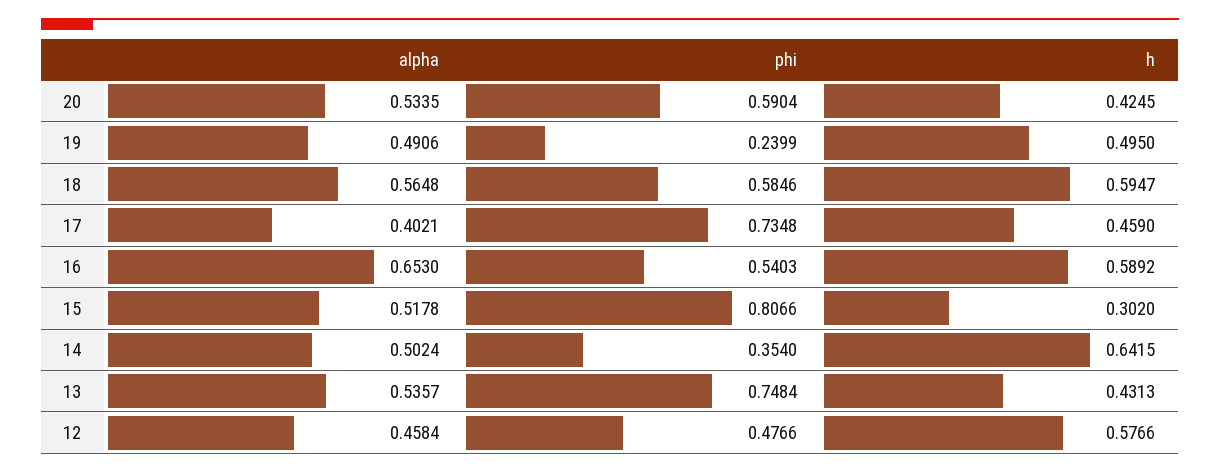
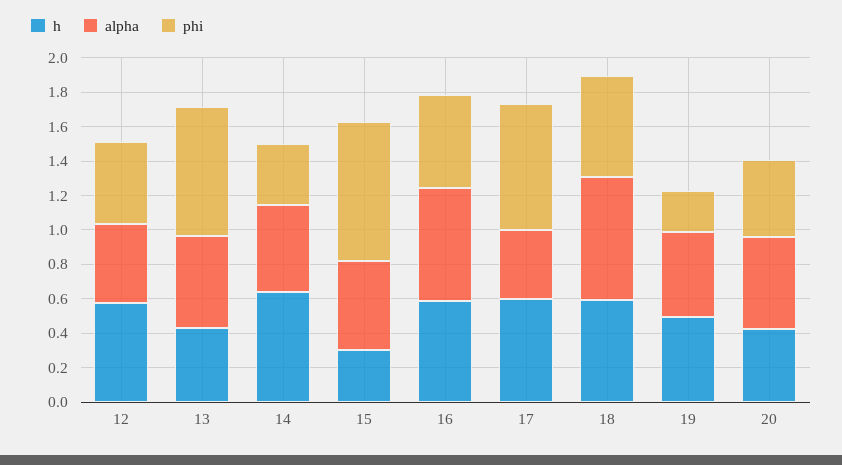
phi, 20: 0.5904 -> 0.45
alpha, 18: 0.5648 -> 0.7
h, 17: 0.459 -> 0.6

